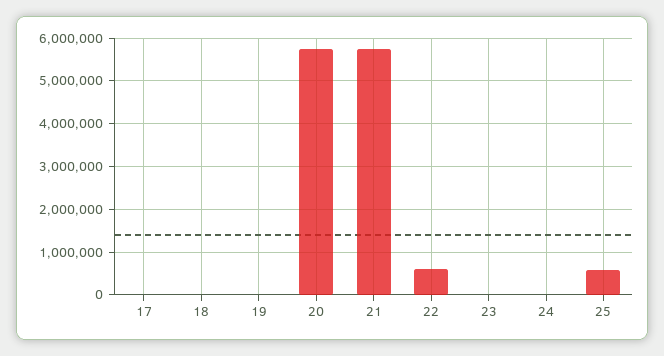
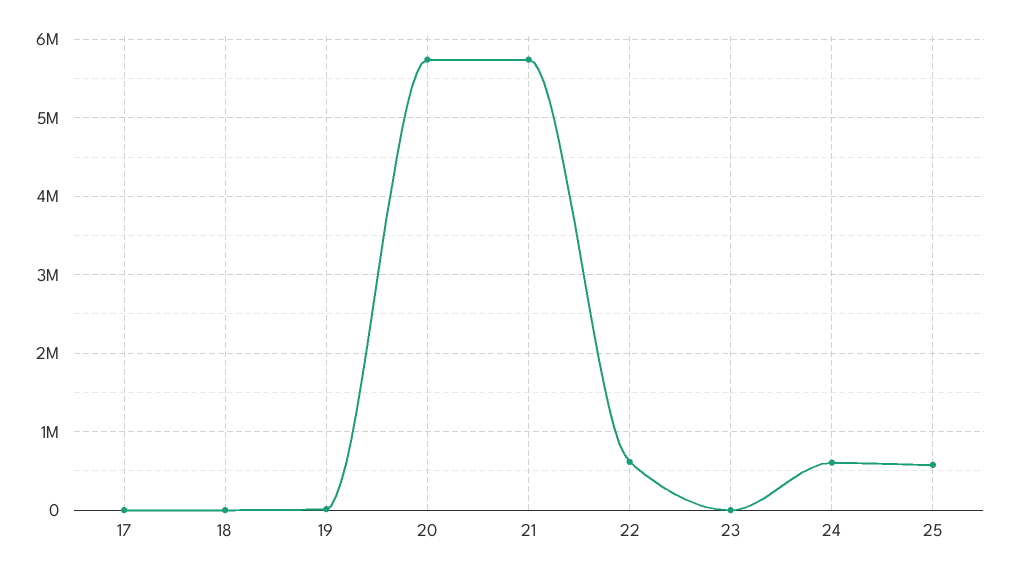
24: 0 -> 600000

